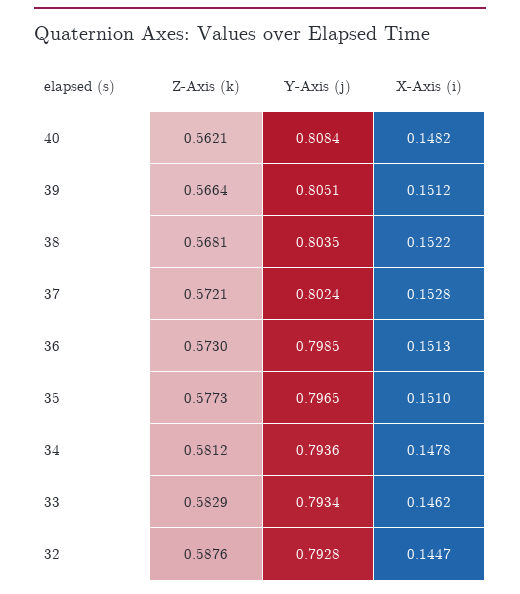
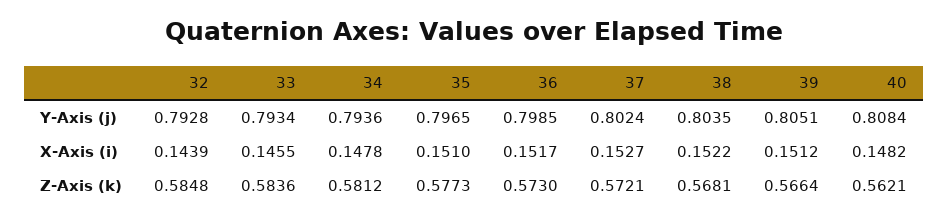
X-Axis (i), 37: 0.1528 -> 0.1527
X-Axis (i), 36: 0.1513 -> 0.1517
Z-Axis (k), 33: 0.5829 -> 0.5836
X-Axis (i), 33: 0.1462 -> 0.1455
Z-Axis (k), 32: 0.5876 -> 0.5848
X-Axis (i), 32: 0.1447 -> 0.1439

